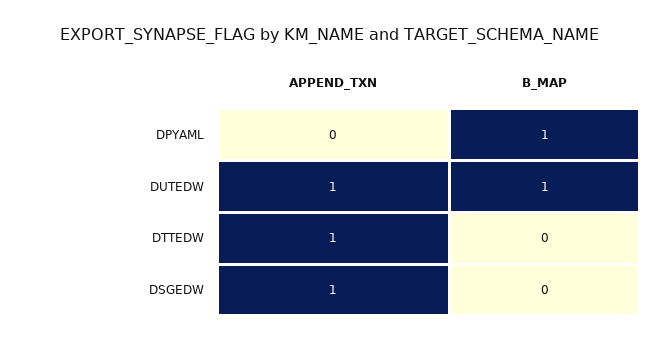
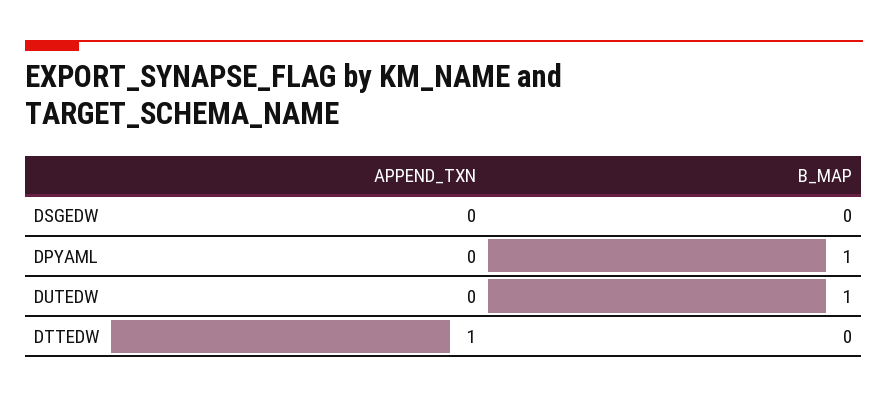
APPEND_TXN, DUTEDW: 1 -> 0
APPEND_TXN, DSGEDW: 1 -> 0

